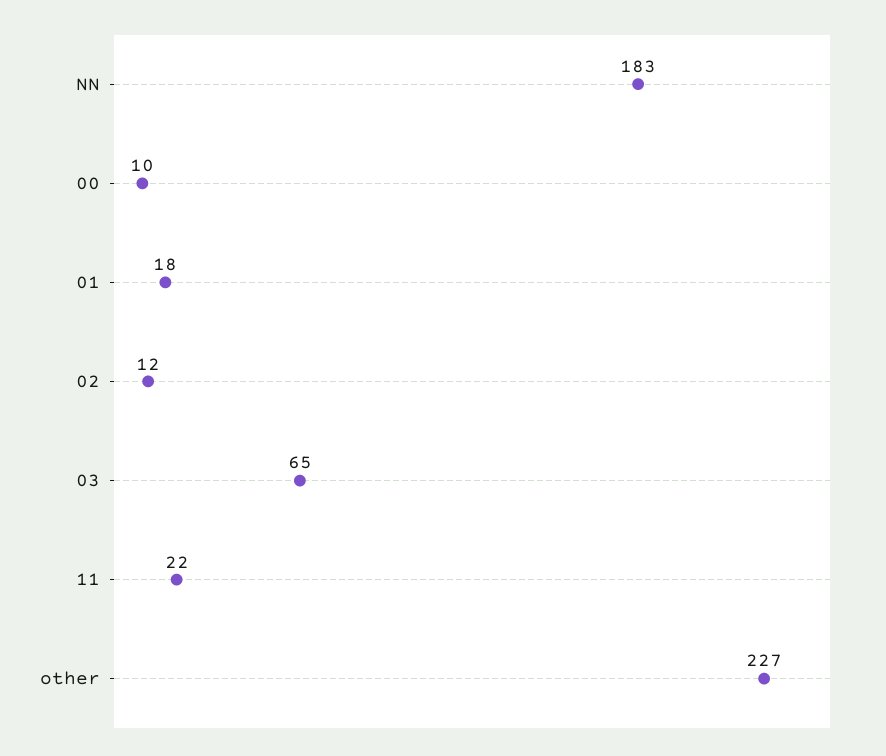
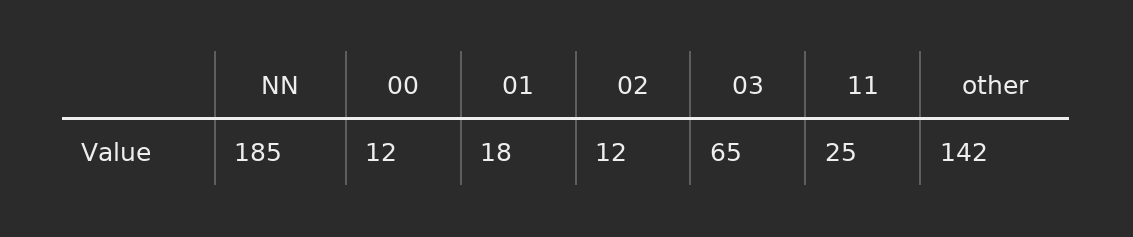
NN: 183 -> 185
00: 10 -> 12
11: 22 -> 25
other: 227 -> 142

